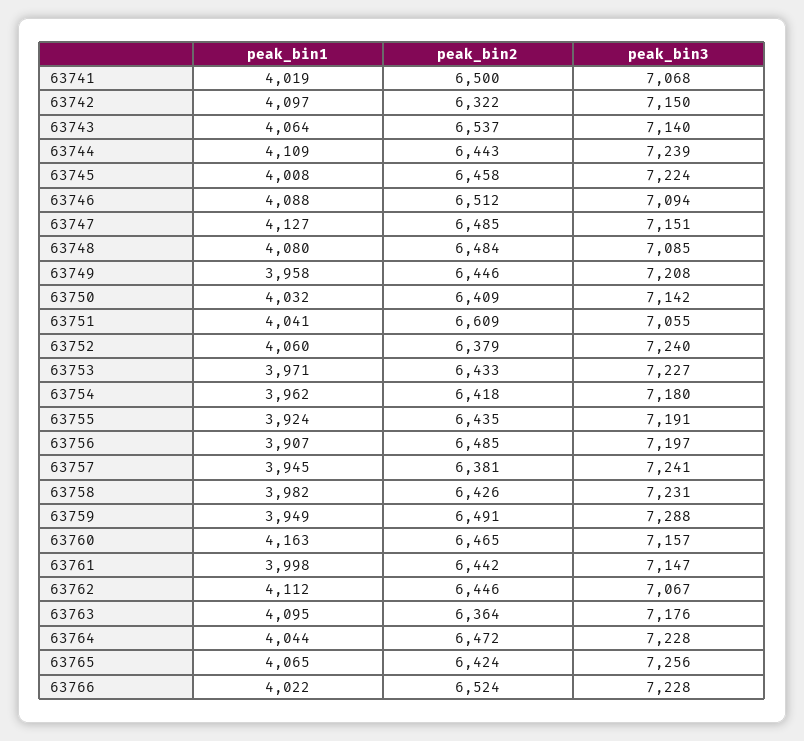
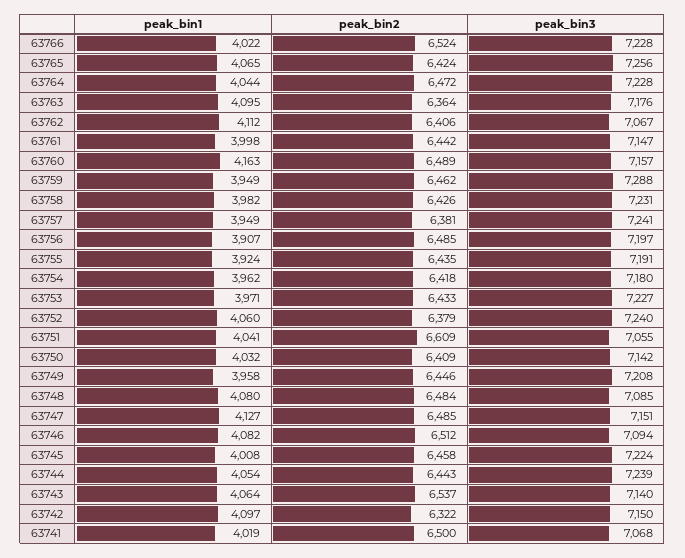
peak_bin1, 63744: 4109 -> 4054
peak_bin1, 63746: 4088 -> 4082
peak_bin1, 63757: 3945 -> 3949
peak_bin2, 63759: 6491 -> 6462
peak_bin2, 63760: 6465 -> 6489
peak_bin2, 63762: 6446 -> 6406

